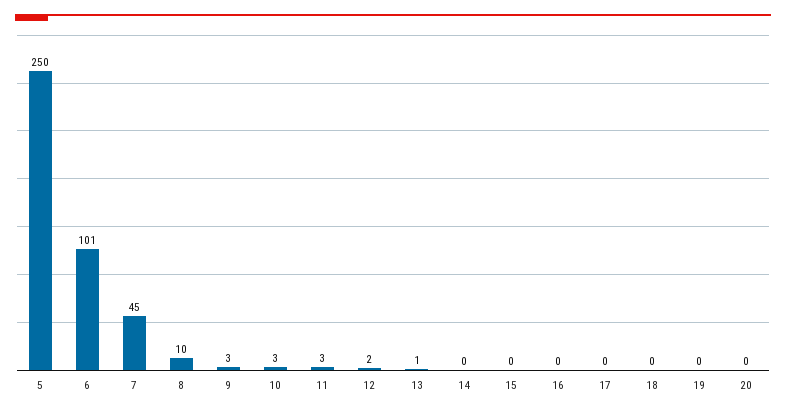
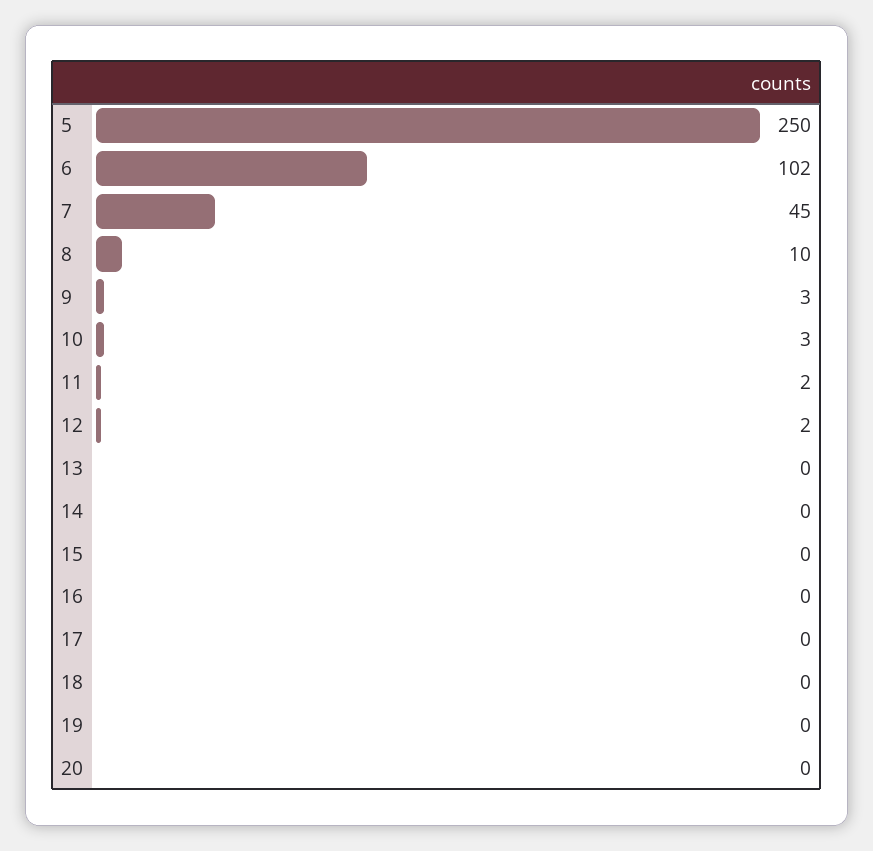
6: 101 -> 102
11: 3 -> 2
13: 1 -> 0

